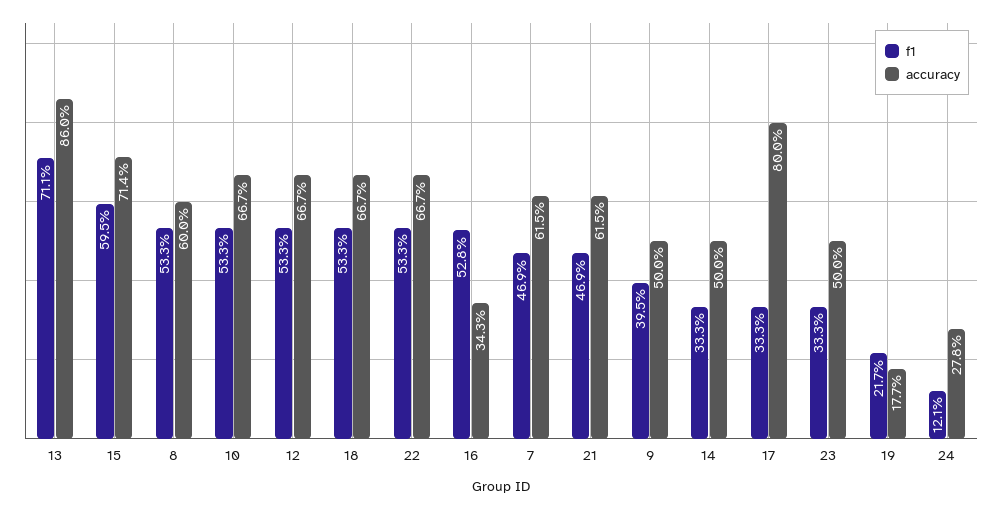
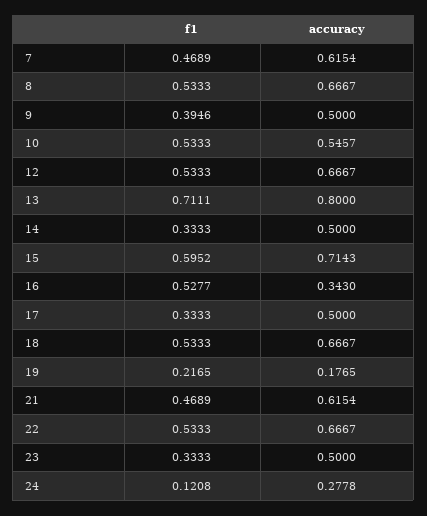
accuracy, 13: 0.86 -> 0.8
accuracy, 8: 0.6 -> 0.6667
accuracy, 10: 0.667 -> 0.5457
accuracy, 17: 0.8 -> 0.5

